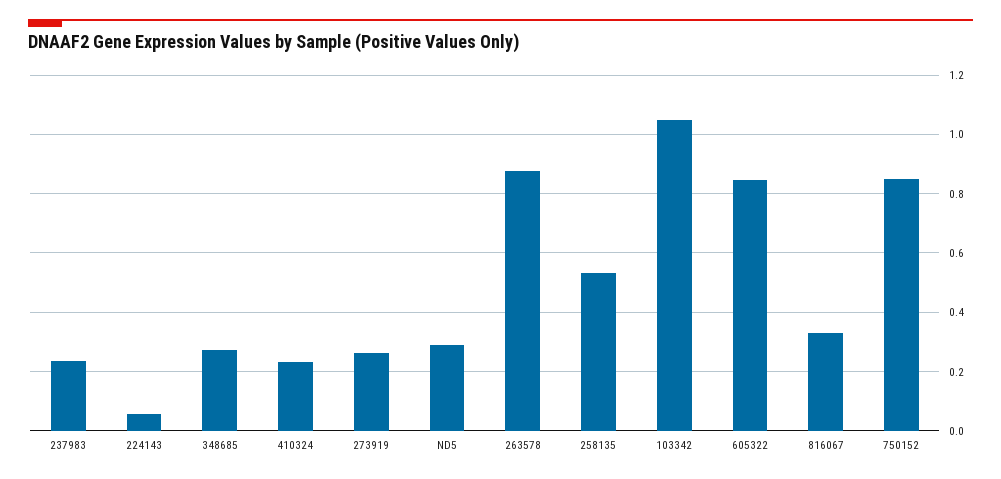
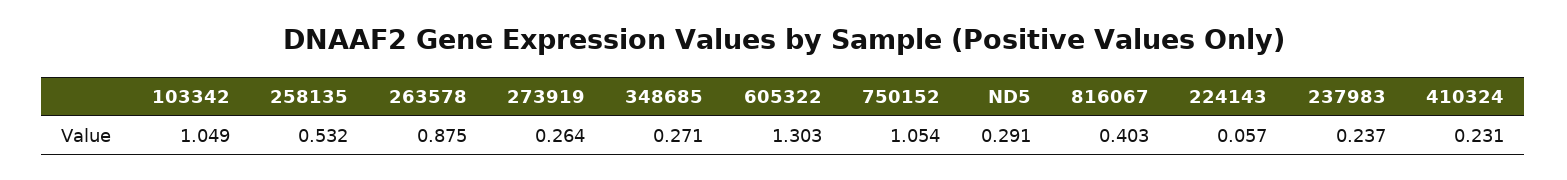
605322: 0.85 -> 1.303
816067: 0.325 -> 0.403
750152: 0.85 -> 1.054

